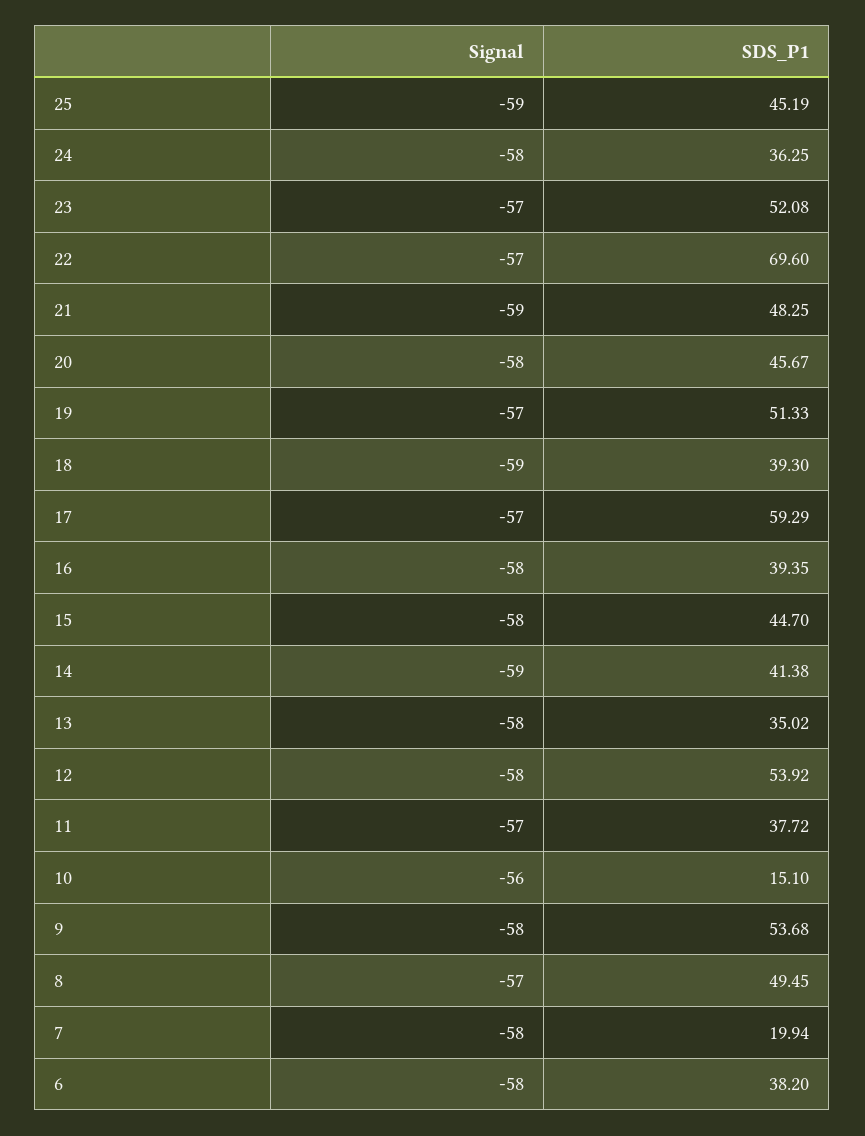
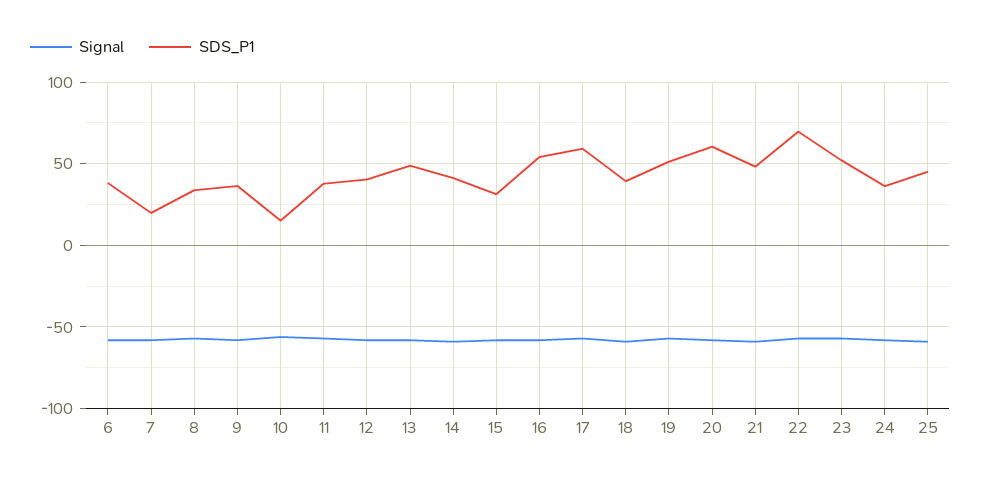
SDS_P1, 20: 45.67 -> 60
SDS_P1, 16: 39.35 -> 55
SDS_P1, 15: 44.7 -> 30
SDS_P1, 13: 35.02 -> 50
SDS_P1, 12: 53.92 -> 40
SDS_P1, 9: 53.68 -> 35
SDS_P1, 8: 49.45 -> 35

